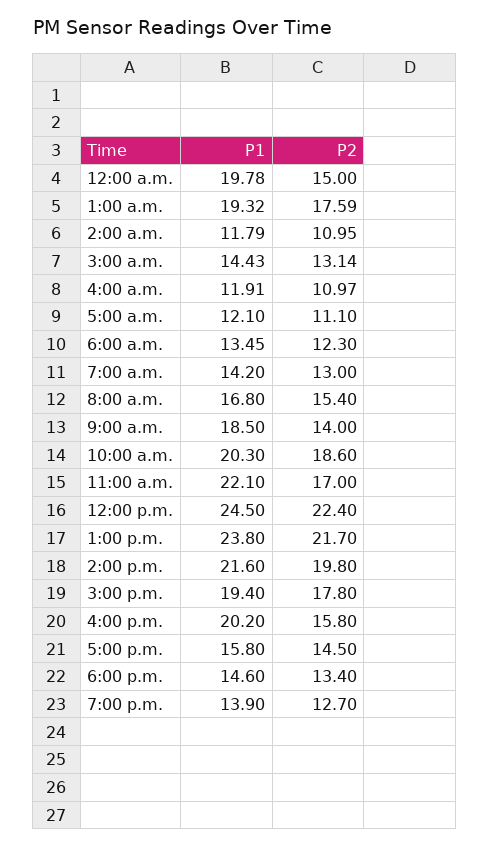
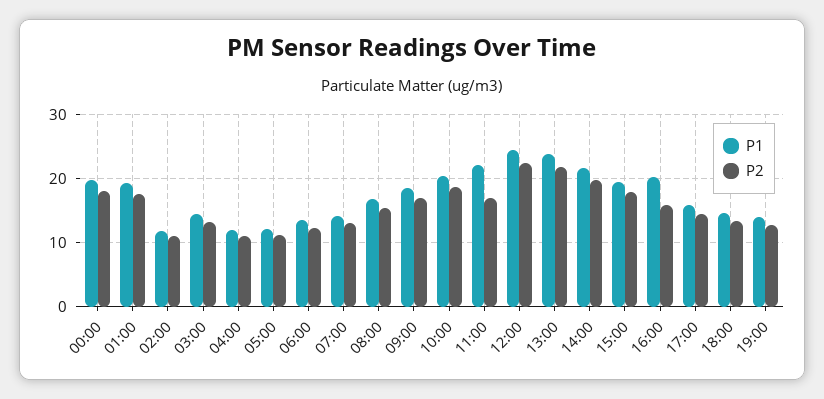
P2, 12:00 a.m.: 15 -> 18
P2, 9:00 a.m.: 14 -> 17

